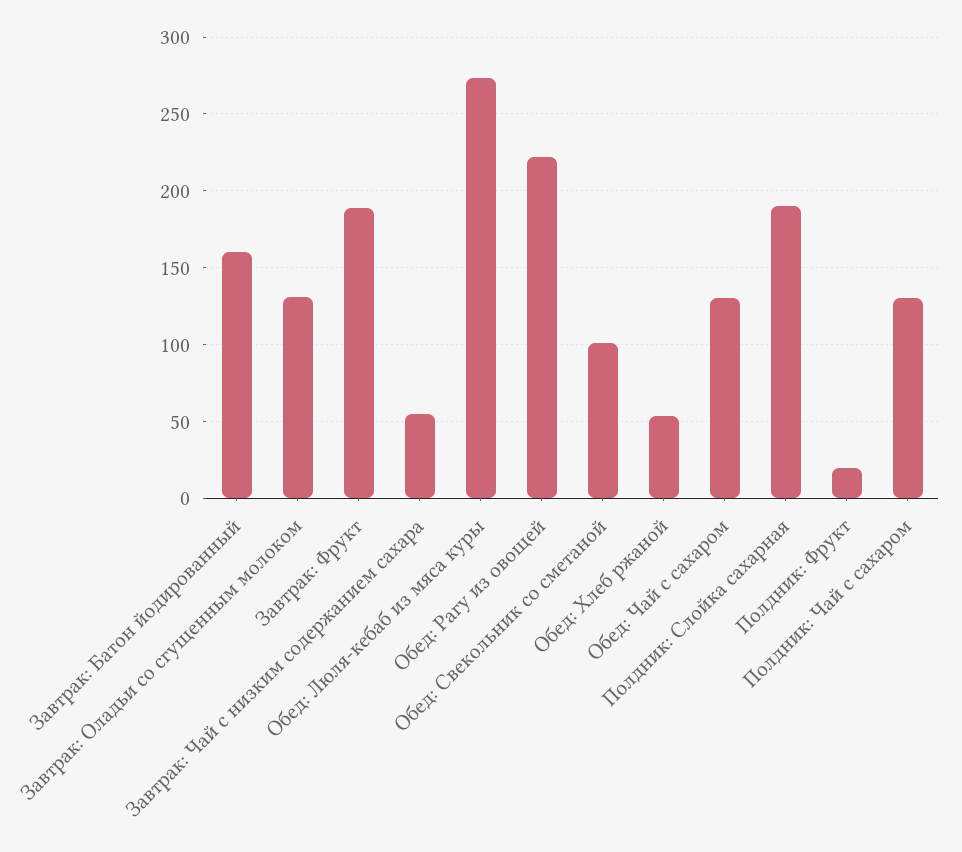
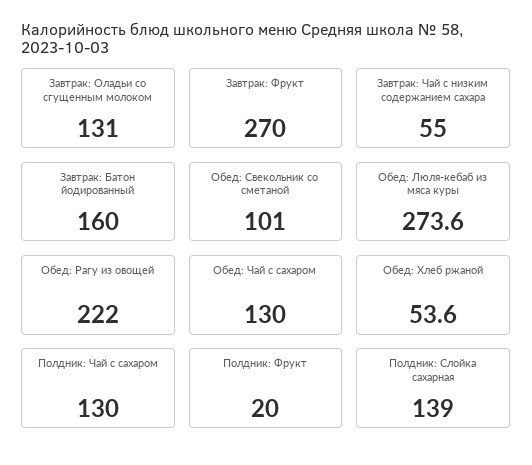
Завтрак: Фрукт: 190 -> 270
Полдник: Слойка сахарная: 190 -> 139

